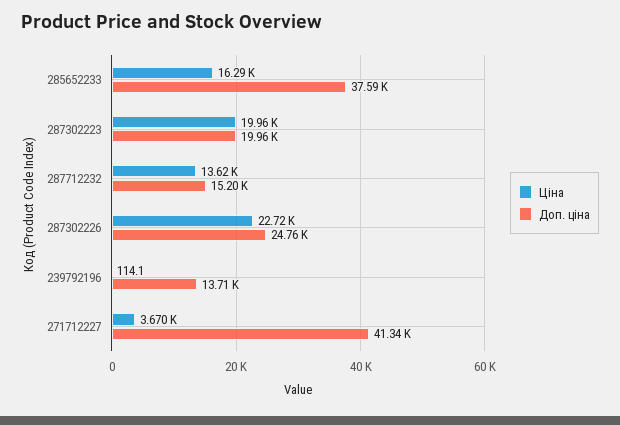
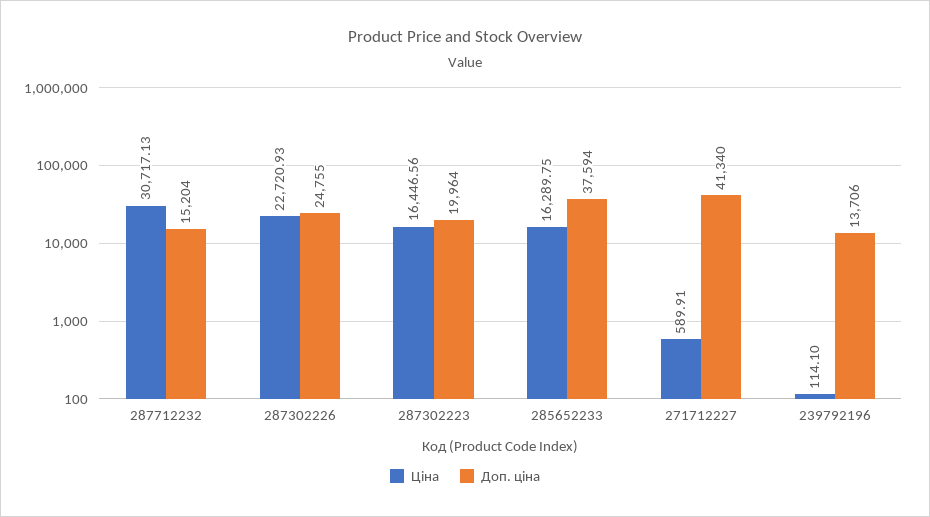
Ціна, 287302223: 19960 -> 16446.56
Ціна, 287712232: 13620 -> 30717.13
Ціна, 271712227: 3670 -> 589.91

